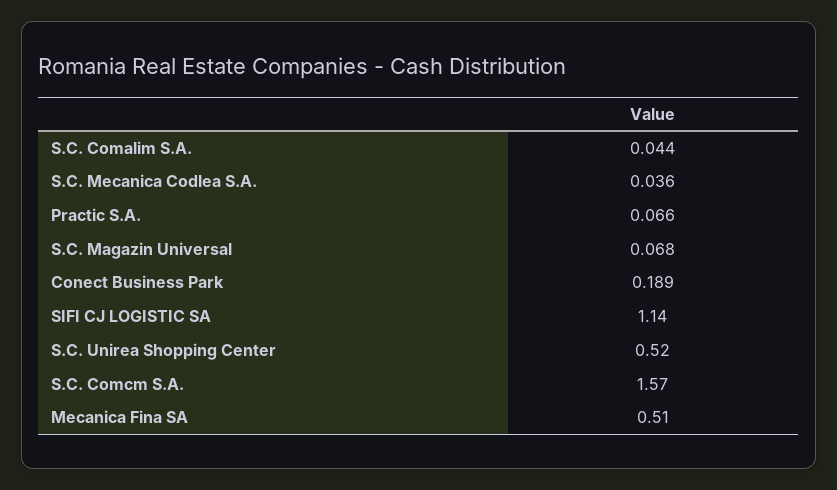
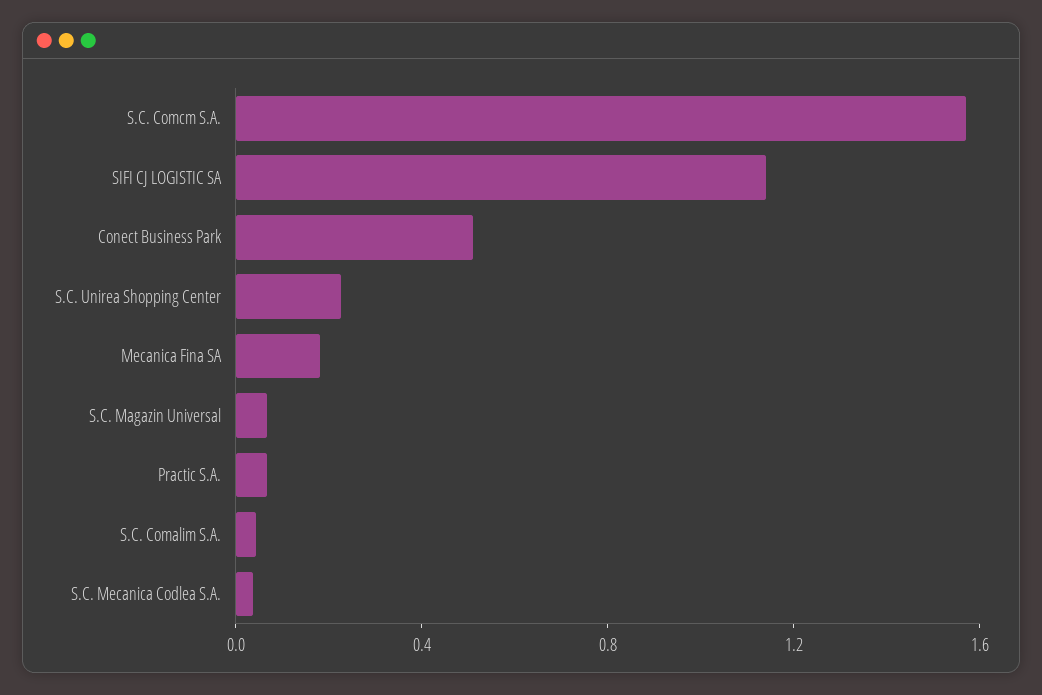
Conect Business Park: 0.189 -> 0.5
S.C. Unirea Shopping Center: 0.52 -> 0.2
Mecanica Fina SA: 0.51 -> 0.2

